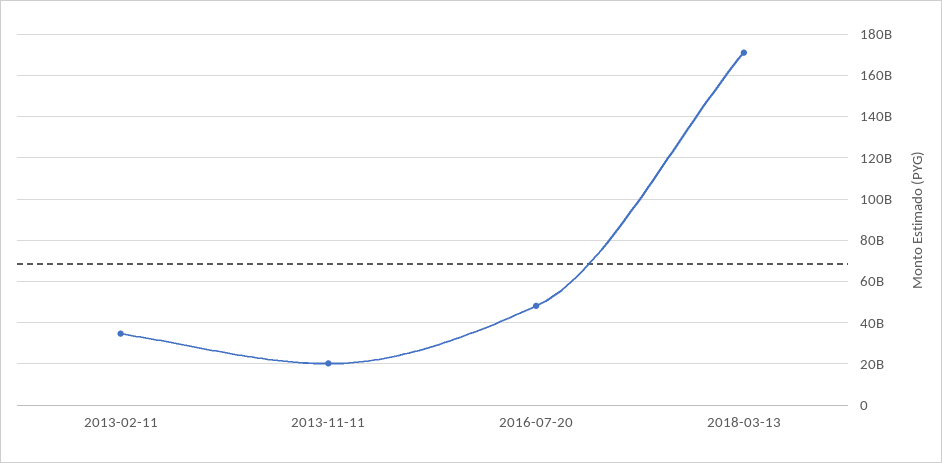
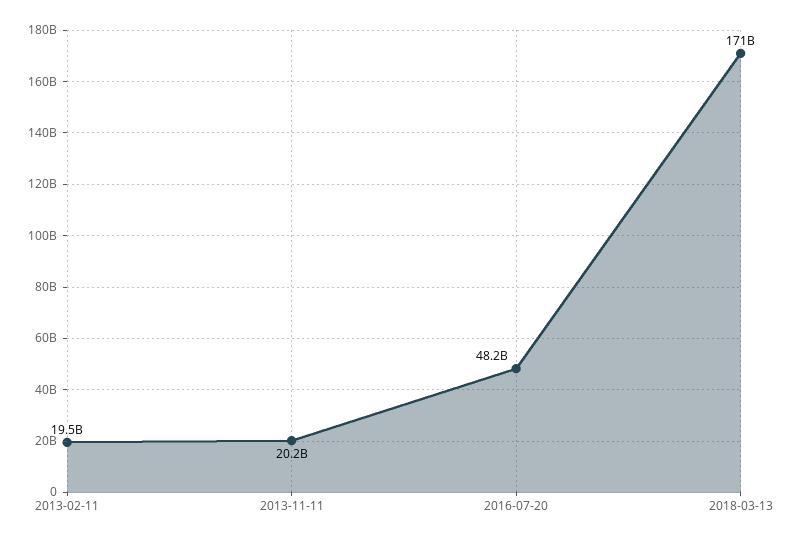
2013-02-11: 35000000000 -> 19500000000

